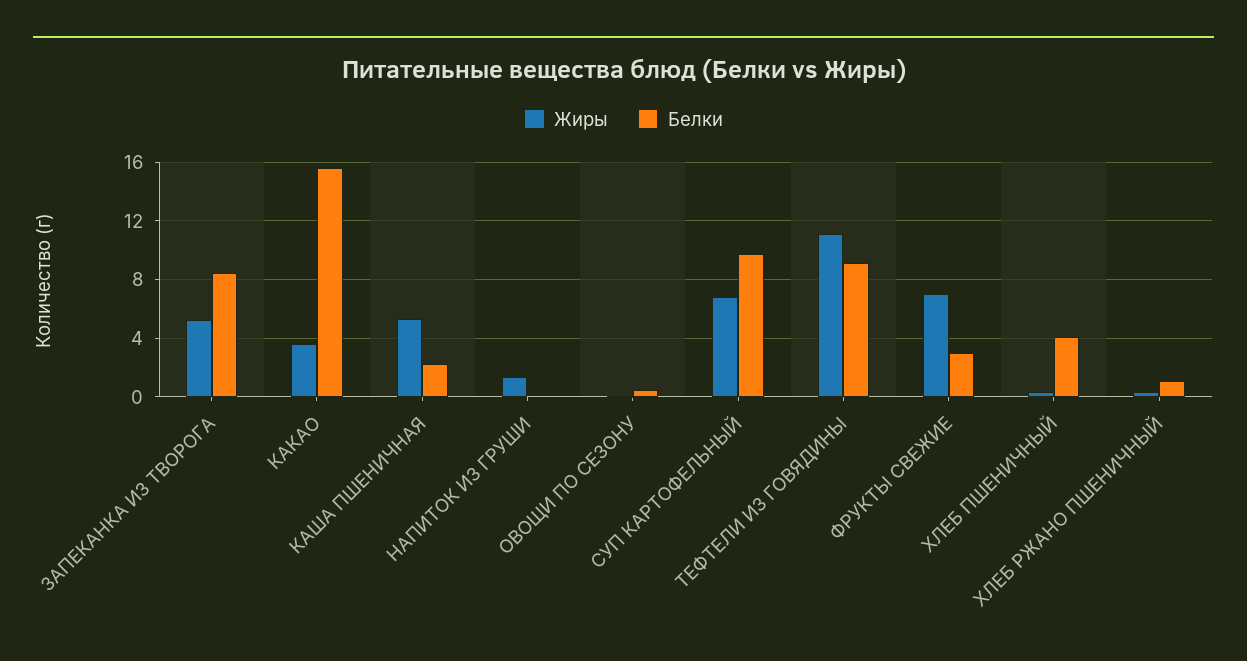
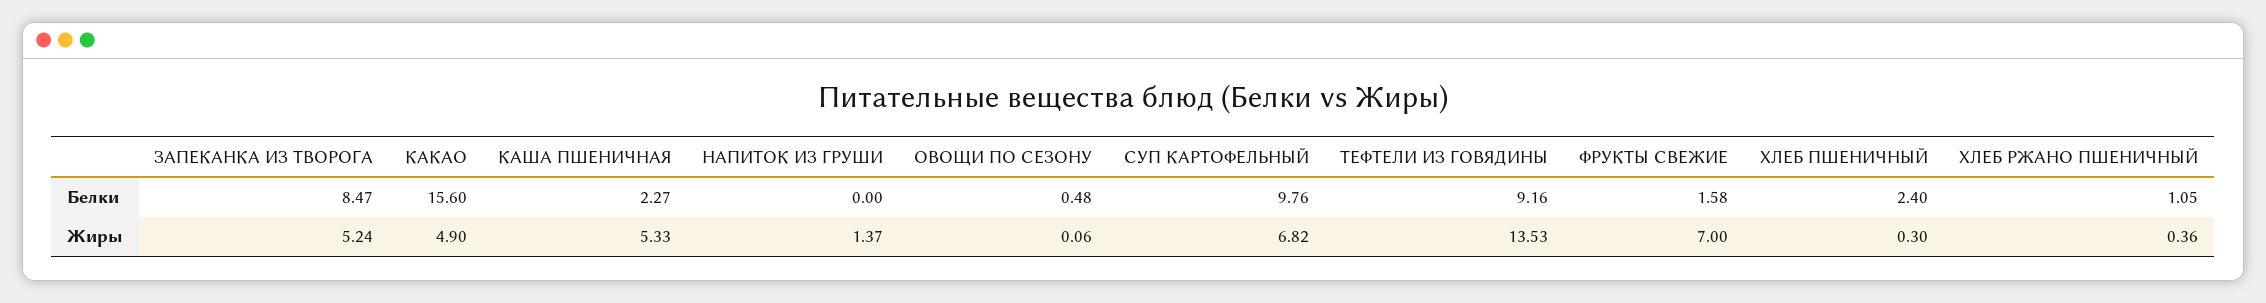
Жиры, КАКАО: 3.5 -> 4.9
Жиры, ТЕФТЕЛИ ИЗ ГОВЯДИНЫ: 11 -> 13.53
Белки, ФРУКТЫ СВЕЖИЕ: 3 -> 1.58
Белки, ХЛЕБ ПШЕНИЧНЫЙ: 4 -> 2.4

